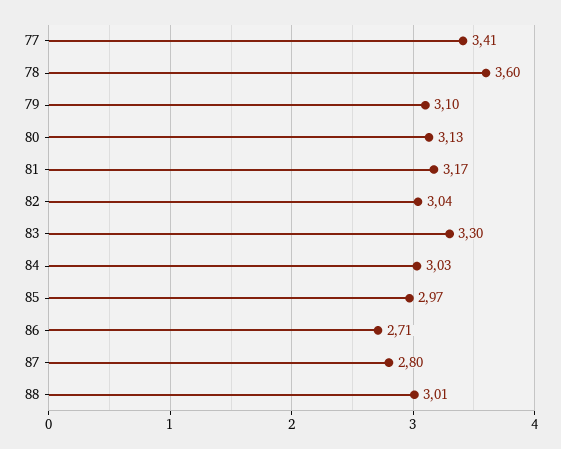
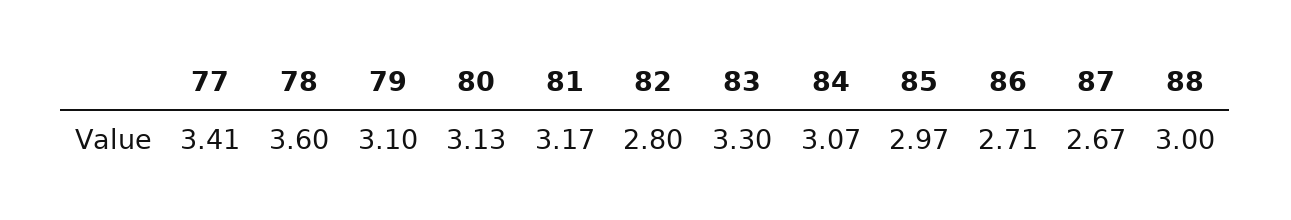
82: 3.04 -> 2.8
84: 3.03 -> 3.07
87: 2.8 -> 2.67
88: 3.01 -> 3

